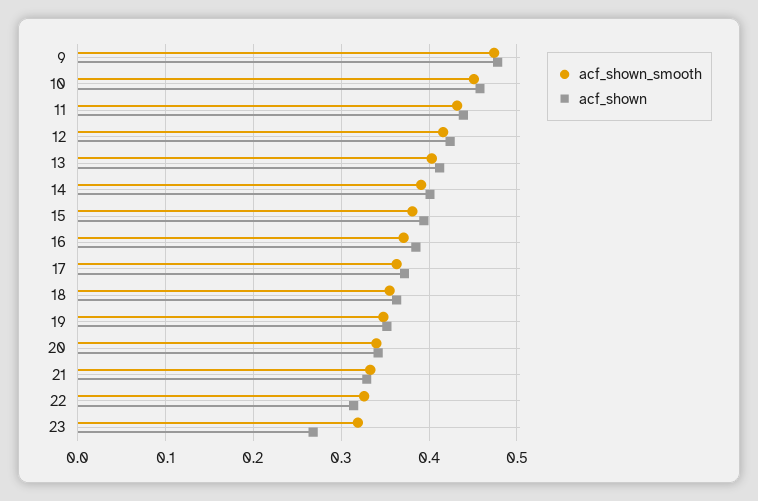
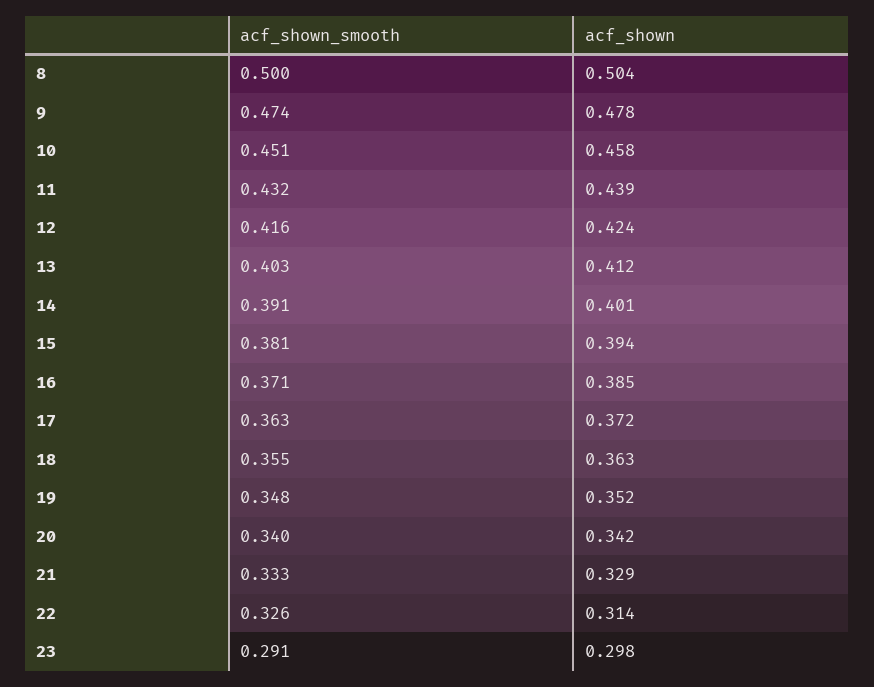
acf_shown_smooth, 23: 0.32 -> 0.291
acf_shown, 23: 0.27 -> 0.298
acf_shown_smooth, 8: none -> 0.5
acf_shown, 8: none -> 0.504

